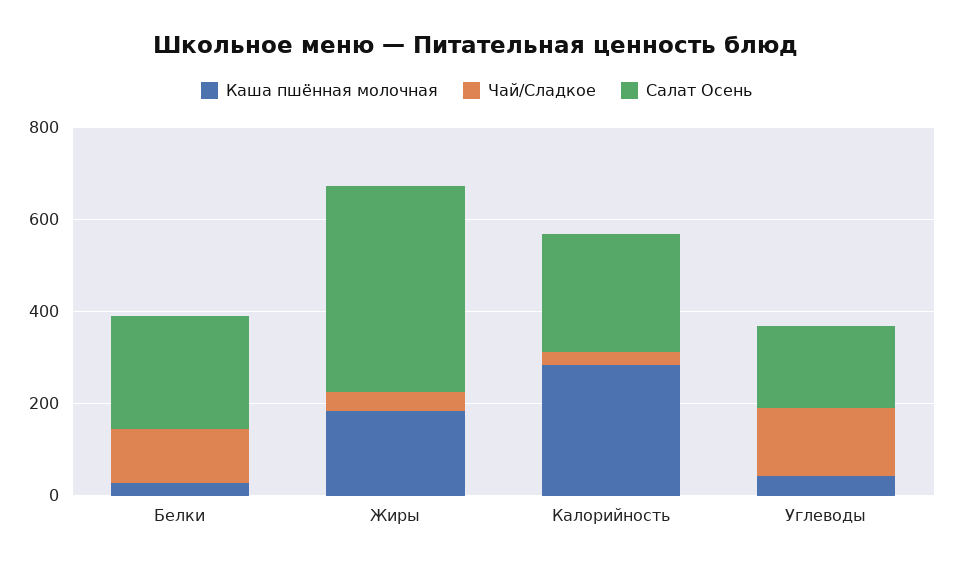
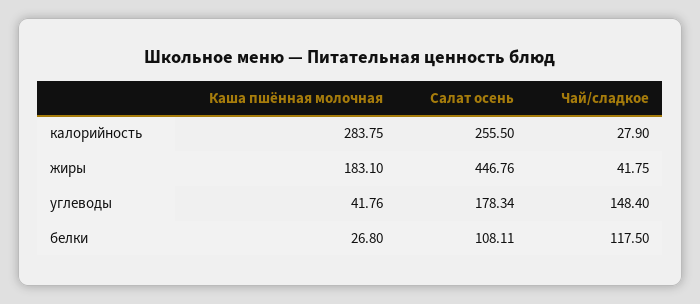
Салат Осень, Белки: 250 -> 108.11

